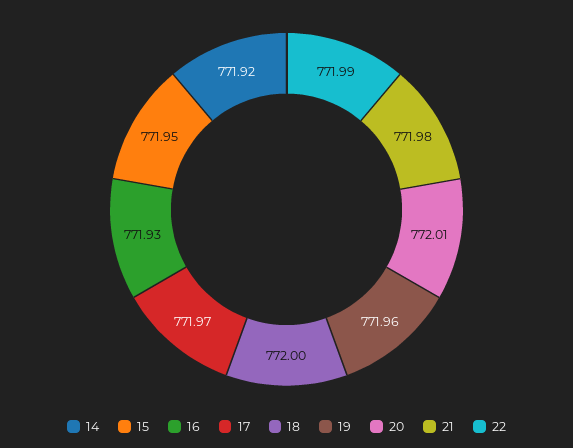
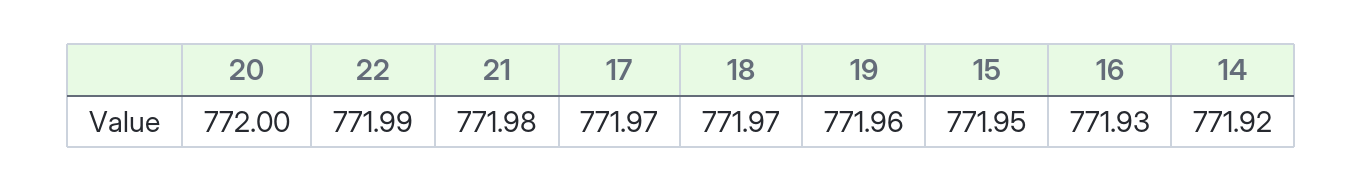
18: 772 -> 771.97
20: 772.01 -> 772

